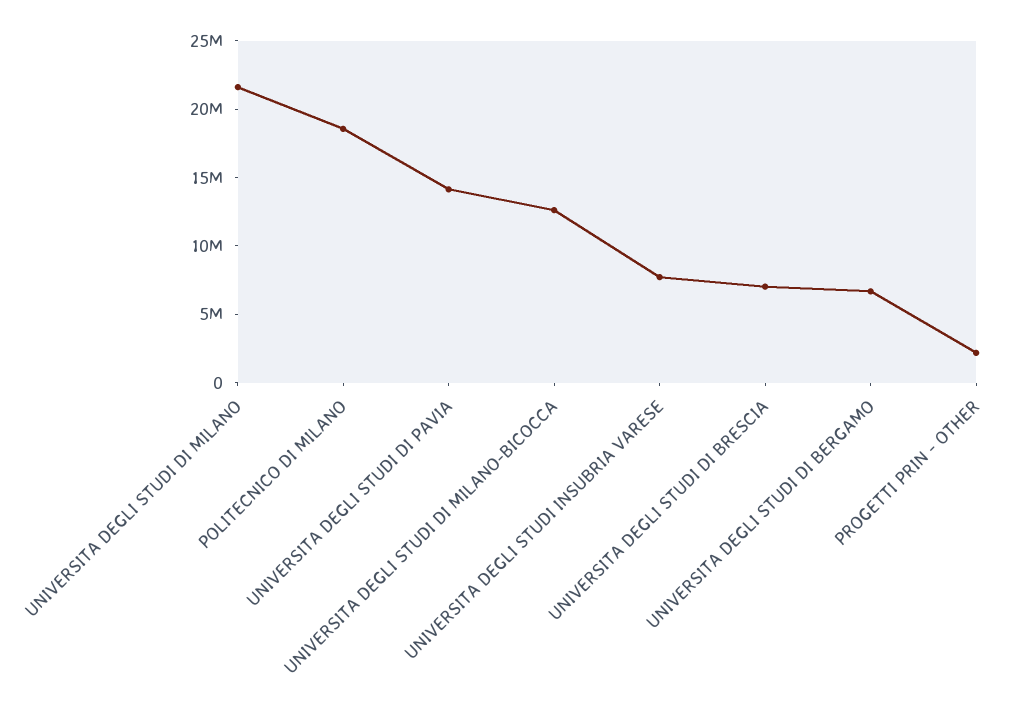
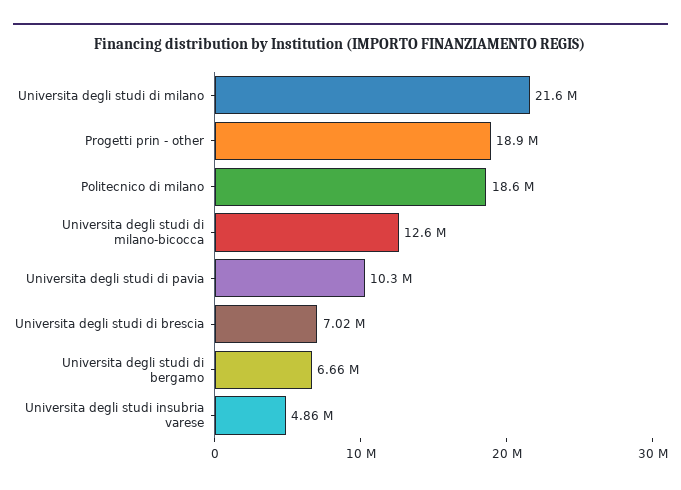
UNIVERSITA DEGLI STUDI DI PAVIA: 14000000 -> 10300000
UNIVERSITA DEGLI STUDI INSUBRIA VARESE: 8000000 -> 4860000
PROGETTI PRIN - OTHER: 2000000 -> 18900000

